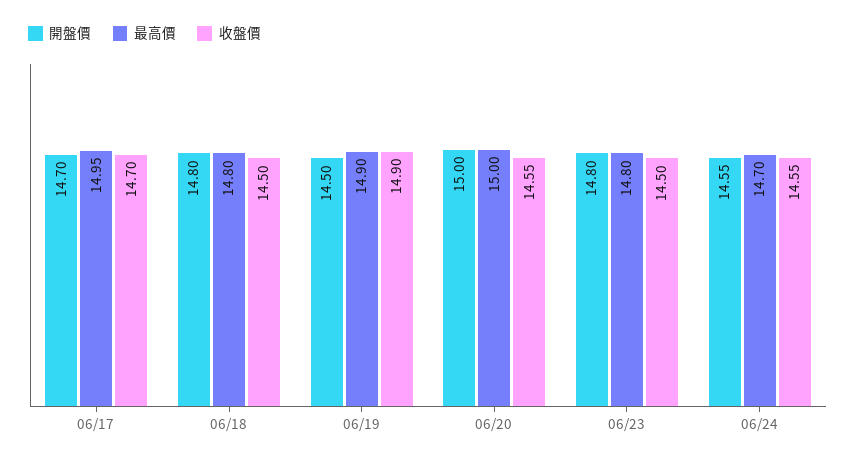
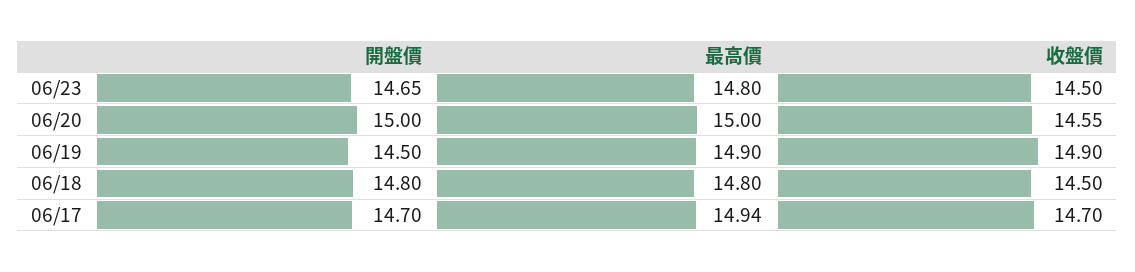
最高價, 06/17: 14.95 -> 14.94
開盤價, 06/23: 14.8 -> 14.65
開盤價, 06/24: 14.55 -> none
最高價, 06/24: 14.7 -> none
收盤價, 06/24: 14.55 -> none

